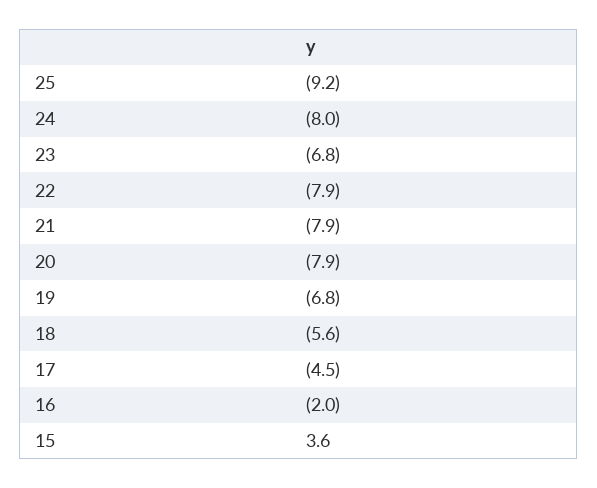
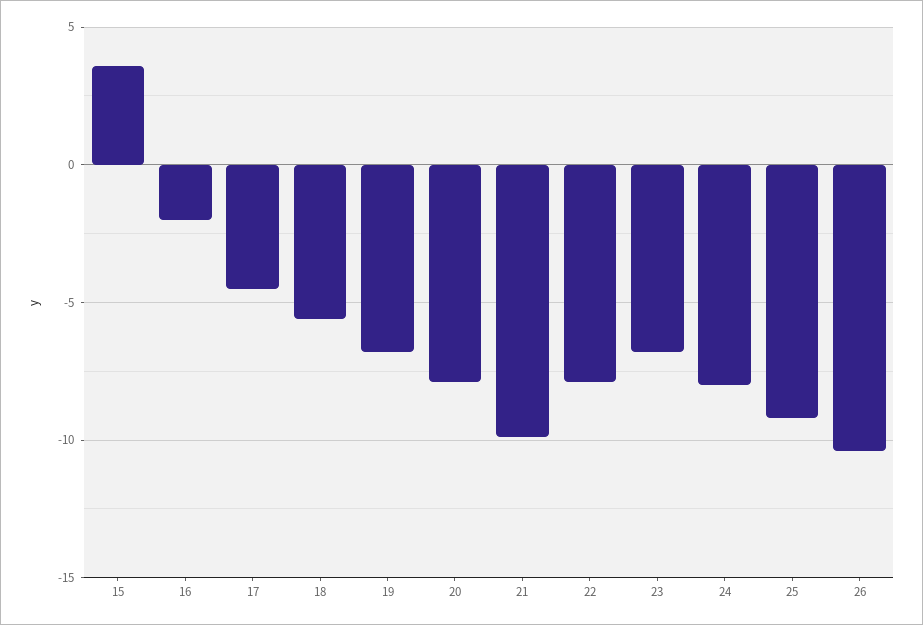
21: -7.9 -> -10
26: none -> -10.5

